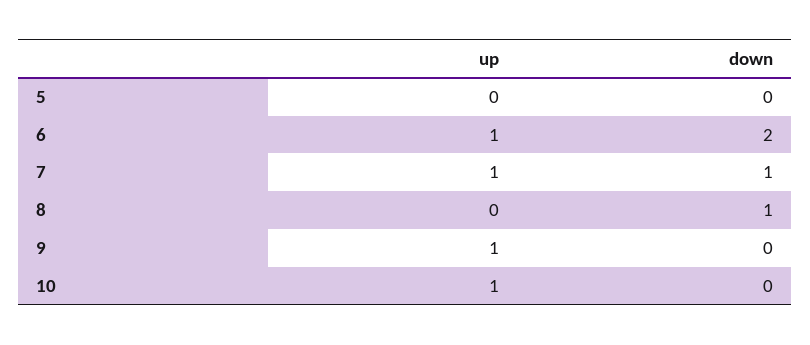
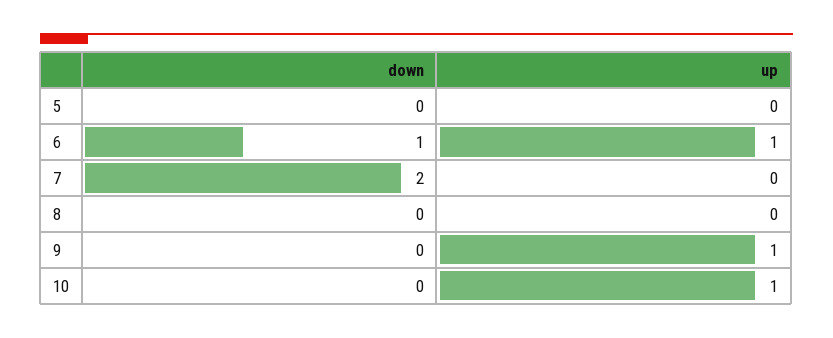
down, 6: 2 -> 1
up, 7: 1 -> 0
down, 7: 1 -> 2
down, 8: 1 -> 0

